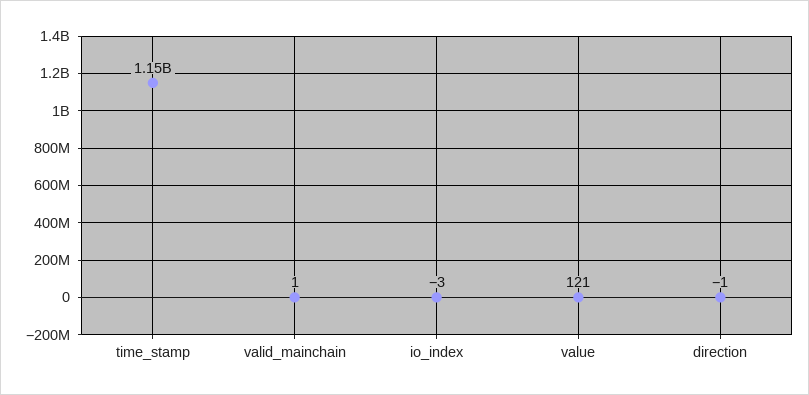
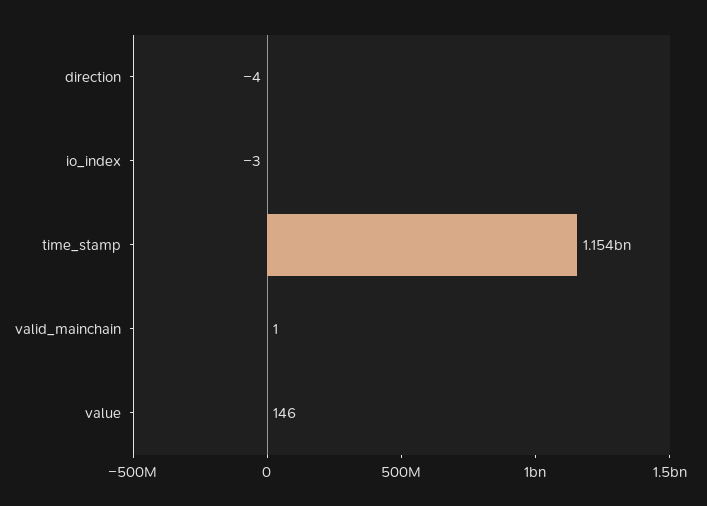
value: 121 -> 146
direction: -1 -> -4

